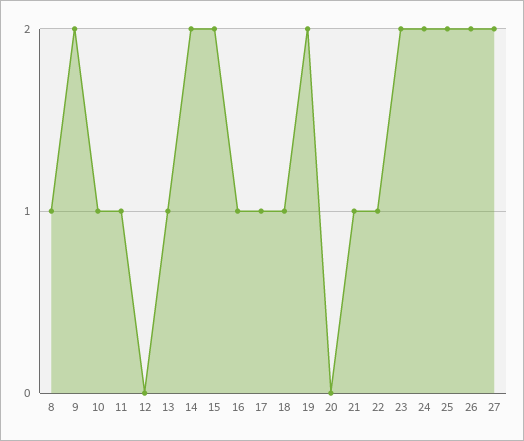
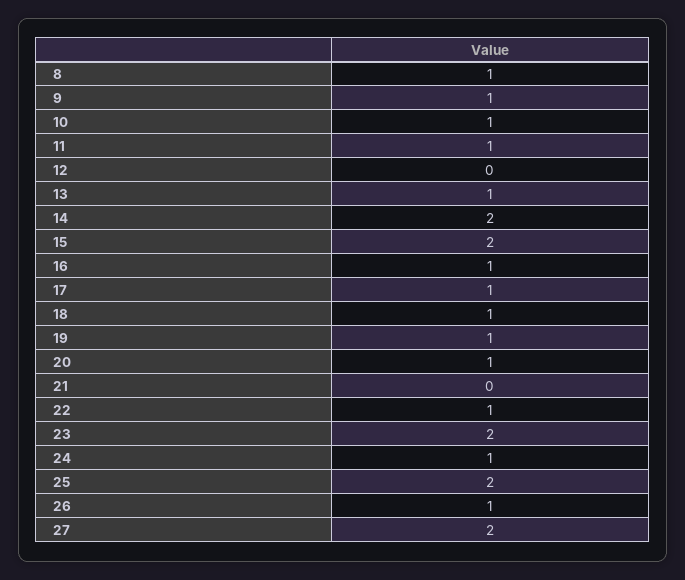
9: 2 -> 1
19: 2 -> 1
20: 0 -> 1
21: 1 -> 0
24: 2 -> 1
26: 2 -> 1

